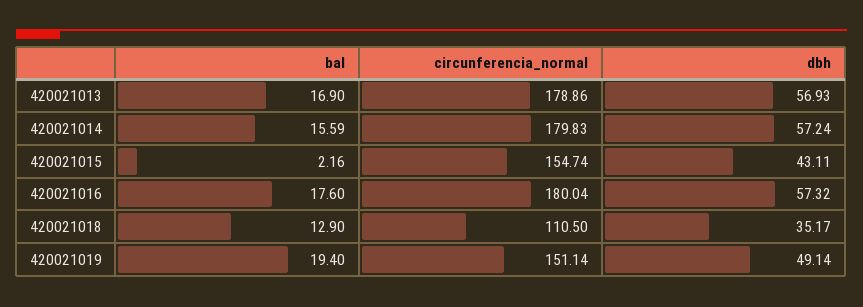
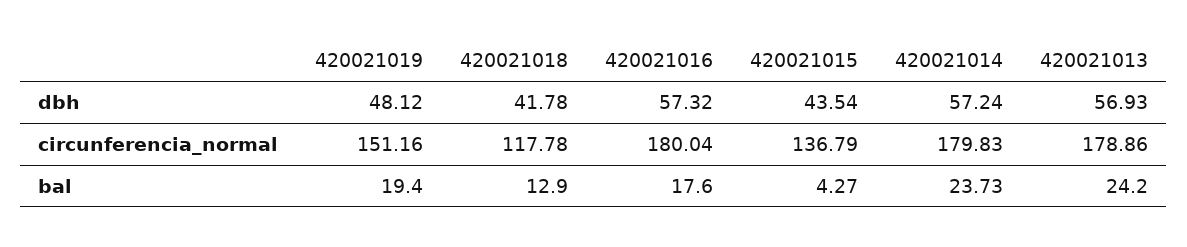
bal, 420021013: 16.9 -> 24.2
bal, 420021014: 15.59 -> 23.73
bal, 420021015: 2.16 -> 4.27
circunferencia_normal, 420021015: 154.74 -> 136.79
dbh, 420021015: 43.11 -> 43.54
circunferencia_normal, 420021018: 110.5 -> 117.78
dbh, 420021018: 35.17 -> 41.78
circunferencia_normal, 420021019: 151.14 -> 151.16
dbh, 420021019: 49.14 -> 48.12

